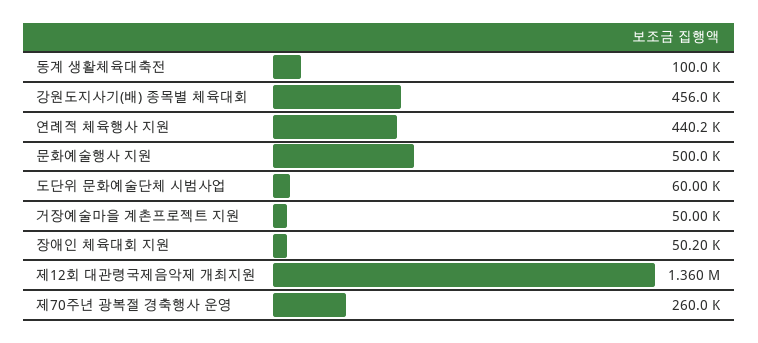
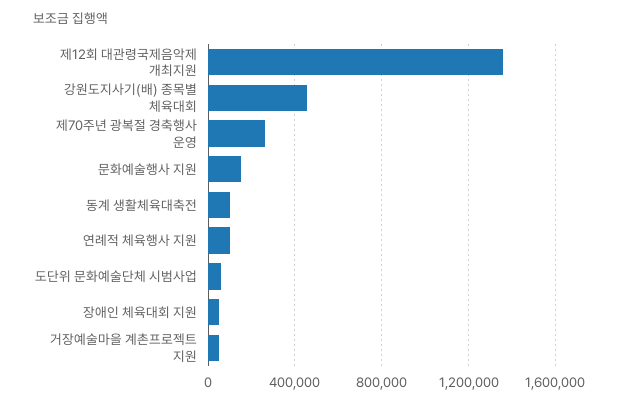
연례적 체육행사 지원: 440200 -> 100000
문화예술행사 지원: 500000 -> 150000

